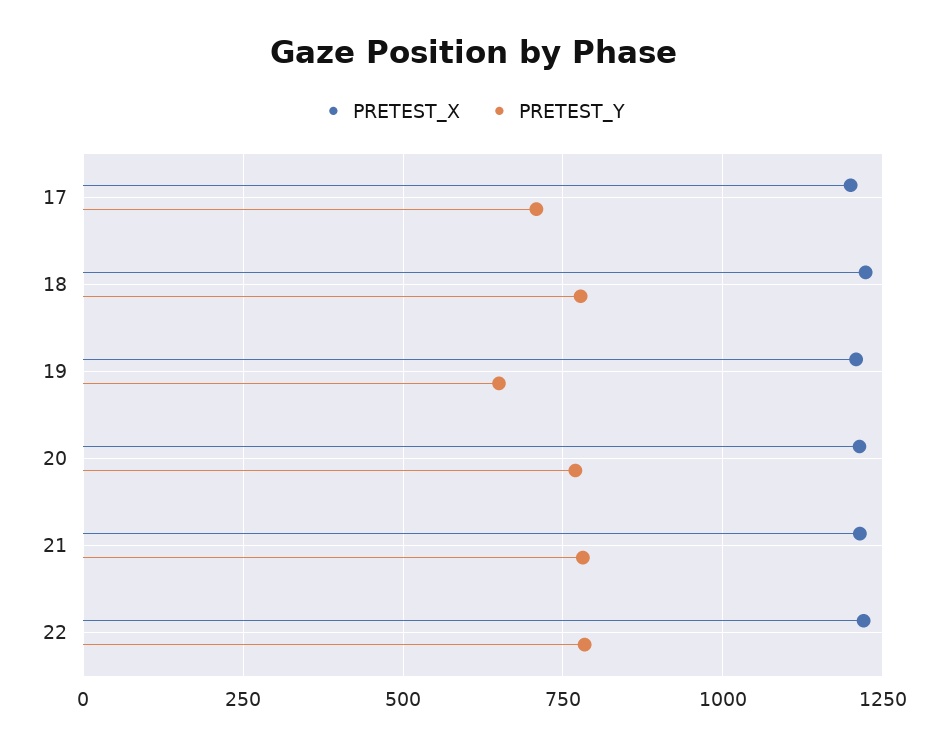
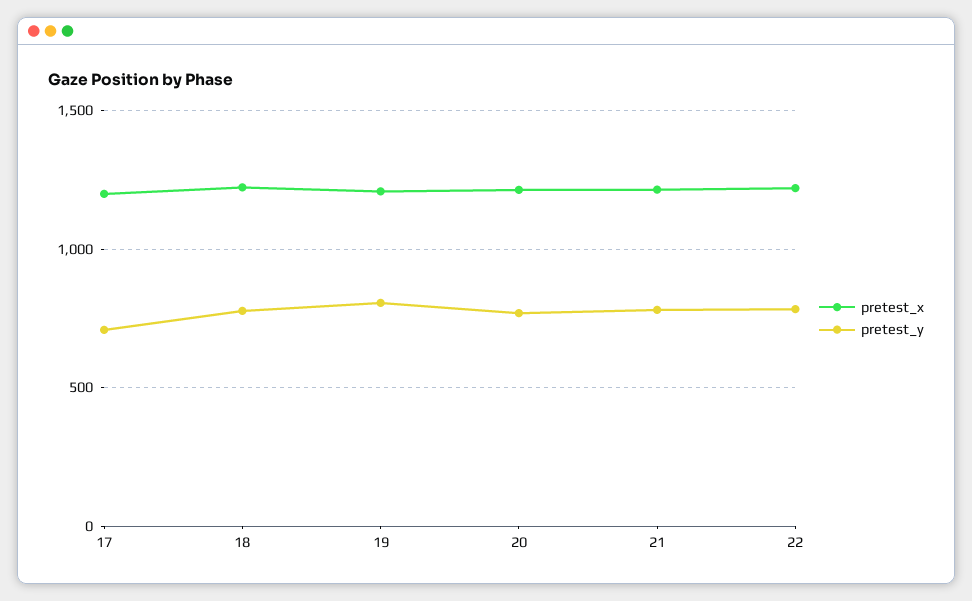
PRETEST_Y, 19: 650 -> 800

